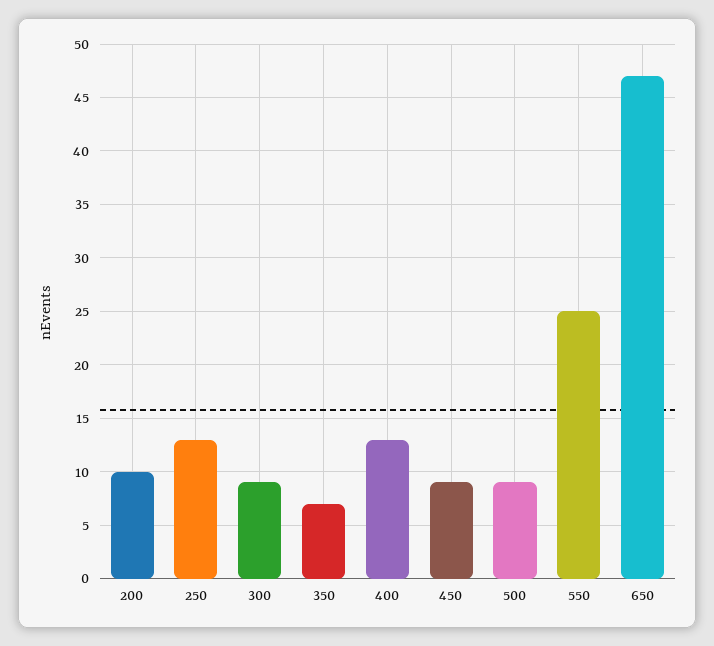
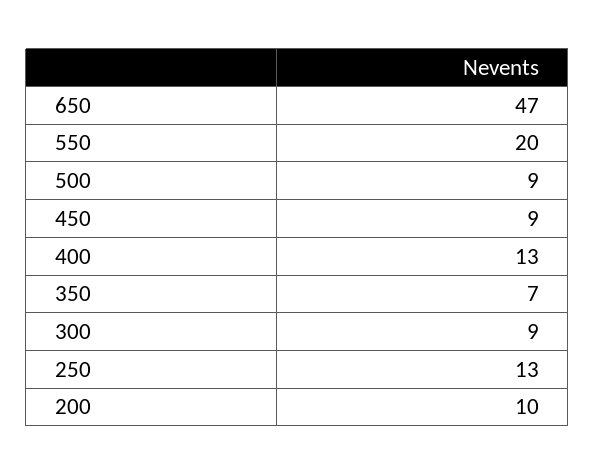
550: 25 -> 20

